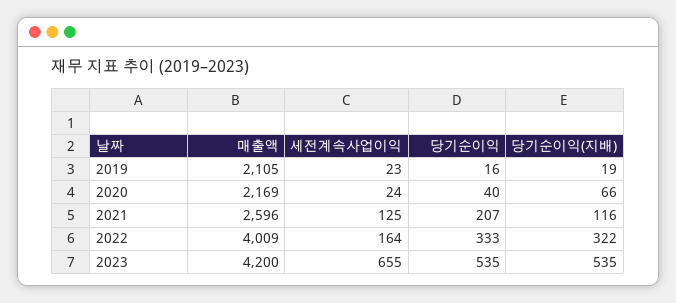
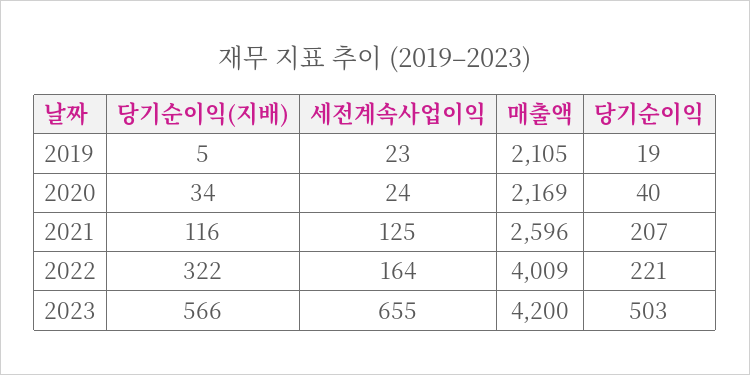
당기순이익, 2019: 16 -> 19
당기순이익(지배), 2019: 19 -> 5
당기순이익(지배), 2020: 66 -> 34
당기순이익, 2022: 333 -> 221
당기순이익, 2023: 535 -> 503
당기순이익(지배), 2023: 535 -> 566

